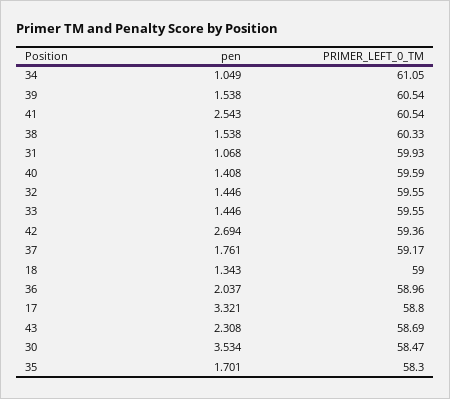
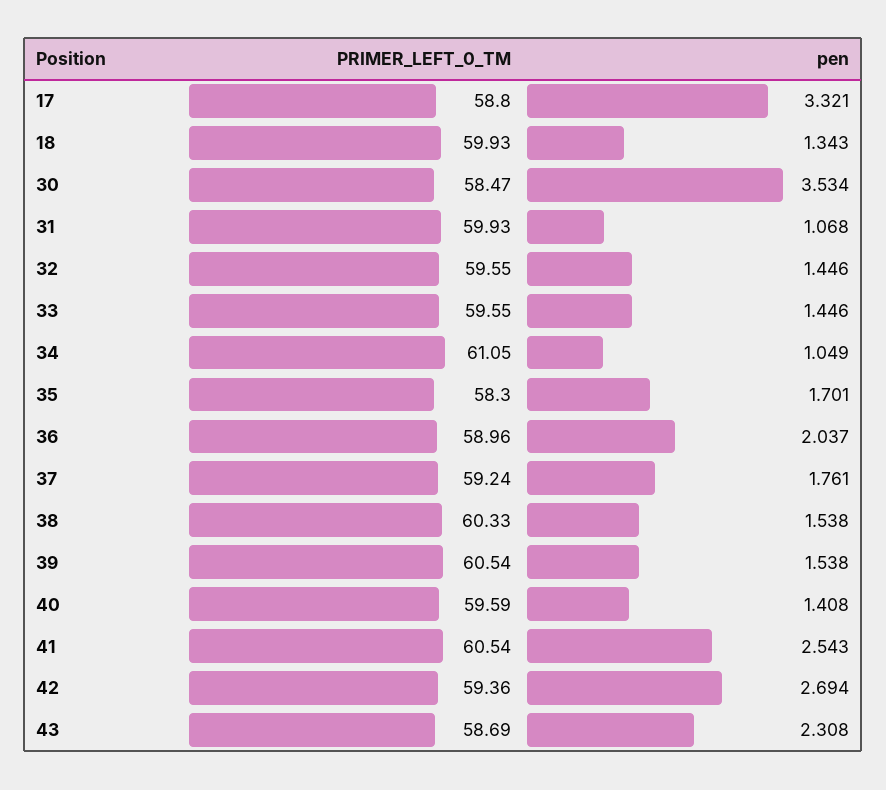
PRIMER_LEFT_0_TM, 37: 59.17 -> 59.24
PRIMER_LEFT_0_TM, 18: 59 -> 59.93

